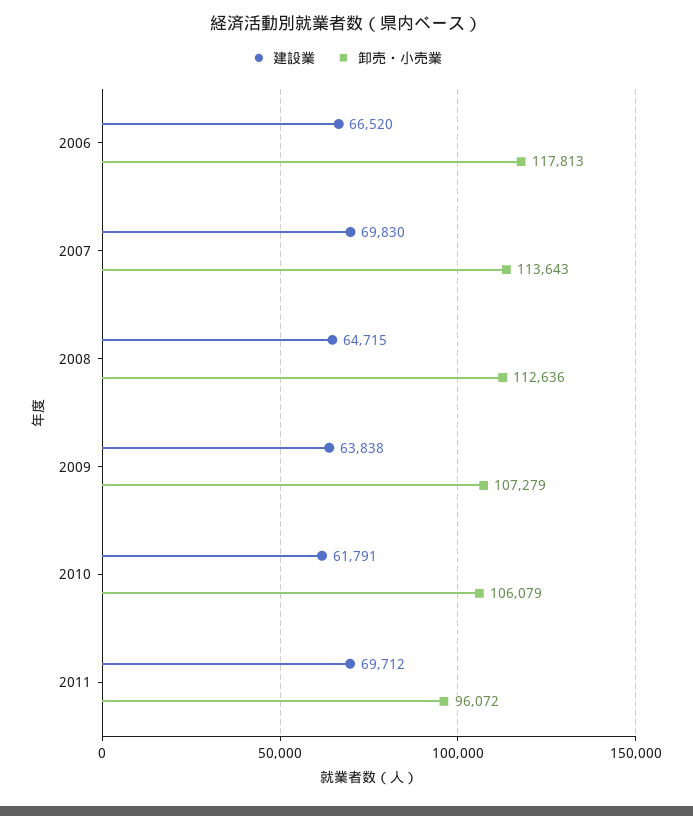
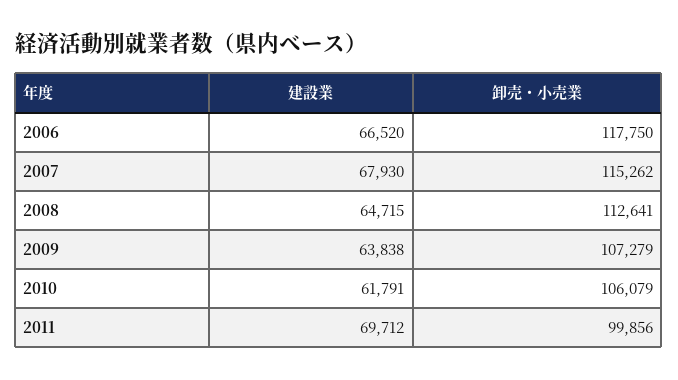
卸売・小売業, 2006: 117813 -> 117750
建設業, 2007: 69830 -> 67930
卸売・小売業, 2007: 113643 -> 115262
卸売・小売業, 2008: 112636 -> 112641
卸売・小売業, 2011: 96072 -> 99856

